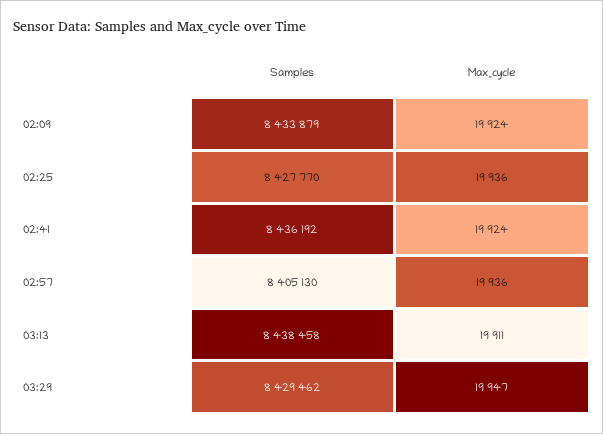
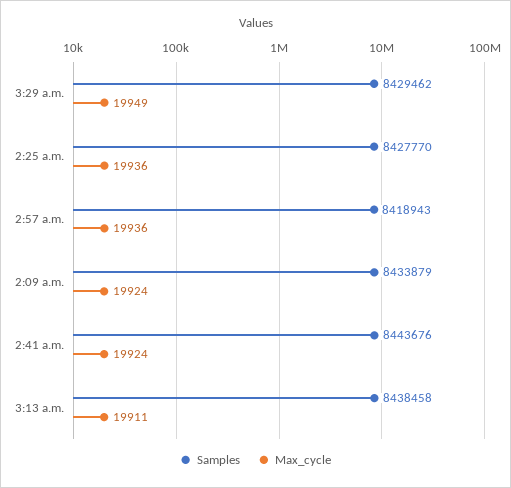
Samples, 02:41: 8436192 -> 8443676
Samples, 02:57: 8405130 -> 8418943
Max_cycle, 03:29: 19947 -> 19949

